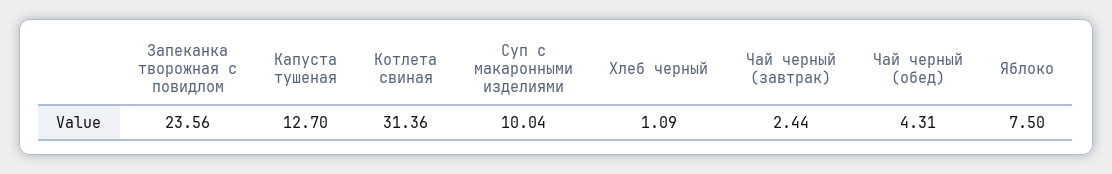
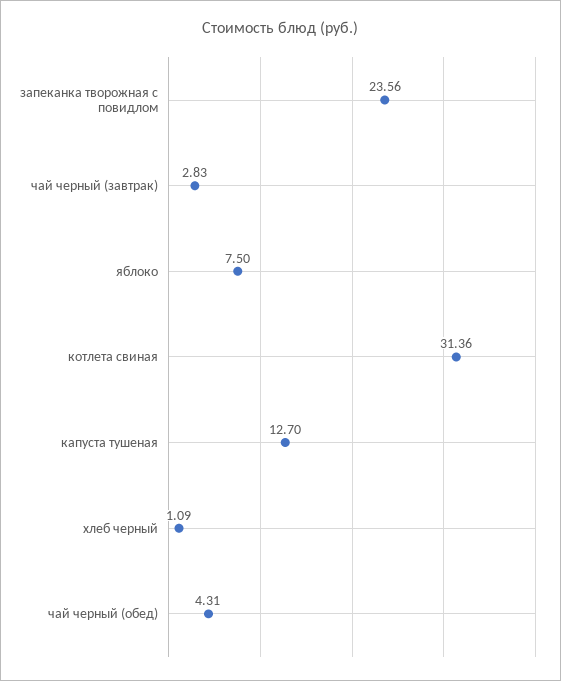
Суп с макаронными изделиями: 10.04 -> none
Чай черный (завтрак): 2.44 -> 2.83

